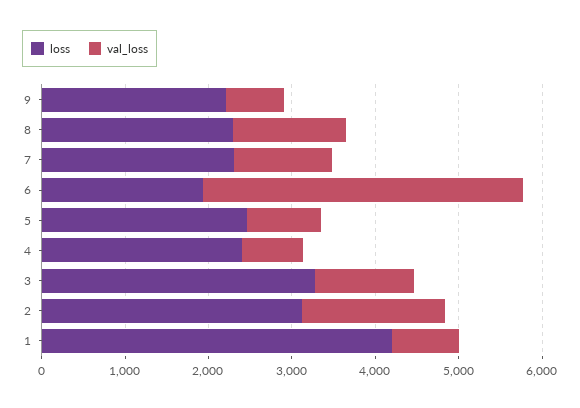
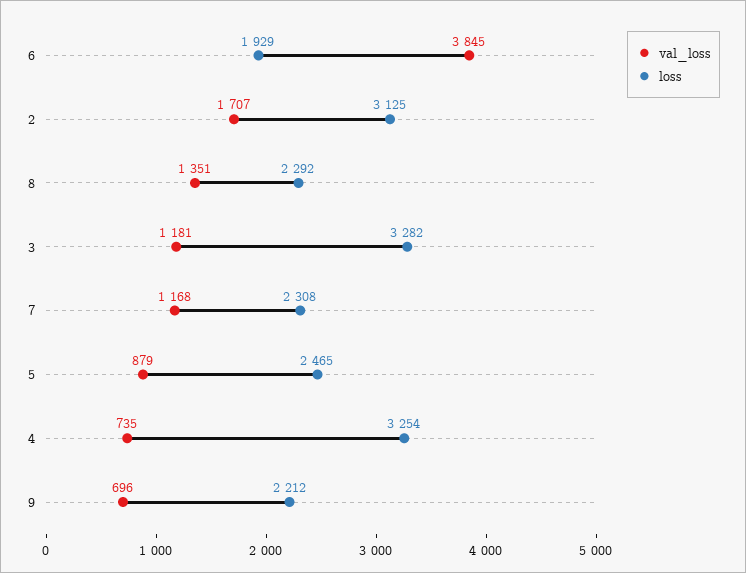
loss, 4: 2400 -> 3254
loss, 1: 4200 -> none
val_loss, 1: 800 -> none

